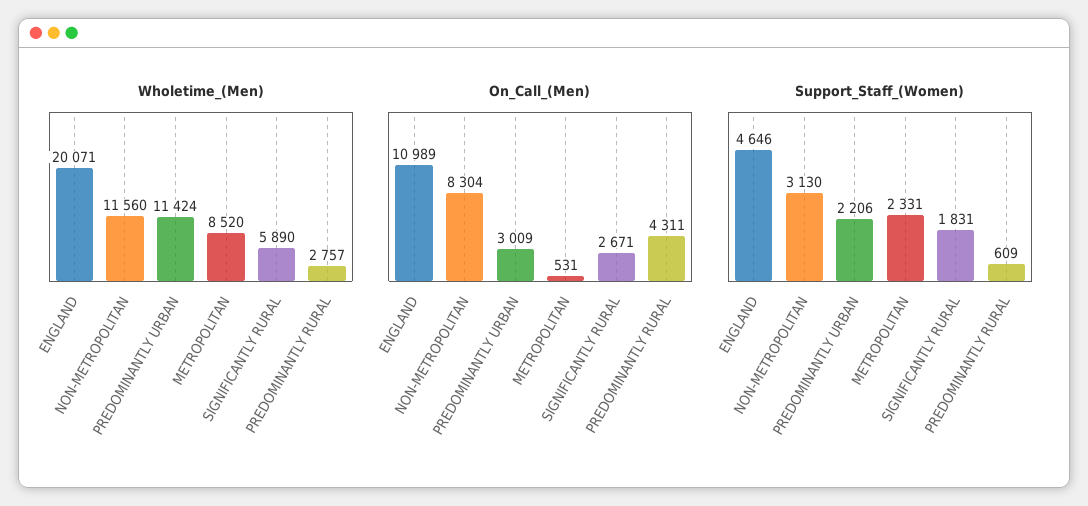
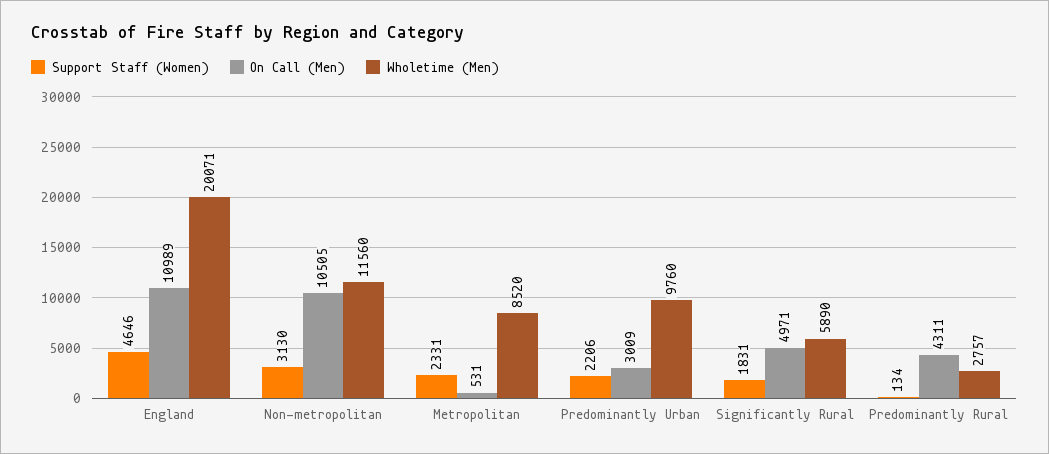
Wholetime_(Men), PREDOMINANTLY URBAN: 11424 -> 9760
On_Call_(Men), NON-METROPOLITAN: 8304 -> 10505
On_Call_(Men), SIGNIFICANTLY RURAL: 2671 -> 4971
Support_Staff_(Women), PREDOMINANTLY RURAL: 609 -> 134

